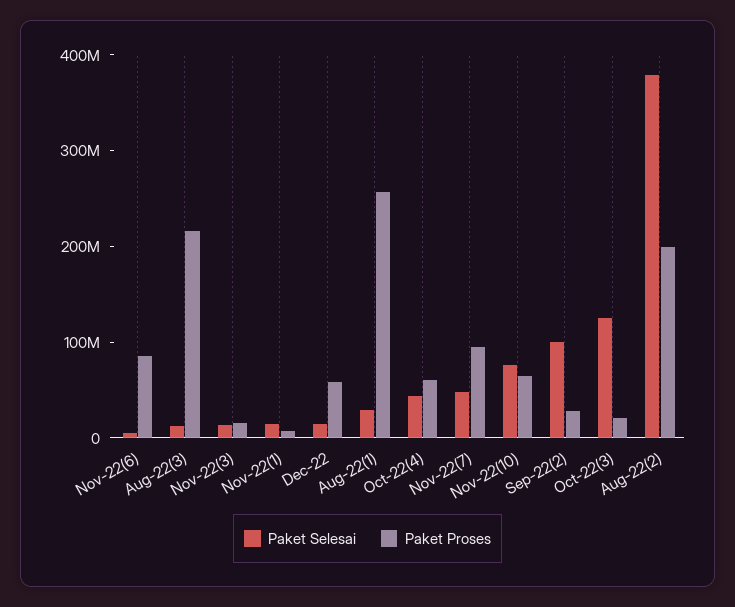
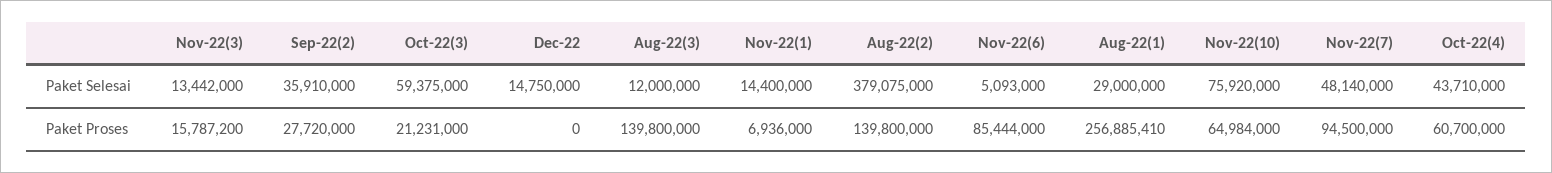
Paket Proses, Aug-22(3): 220000000 -> 139800000
Paket Proses, Dec-22: 60000000 -> 0
Paket Selesai, Sep-22(2): 100000000 -> 35910000
Paket Selesai, Oct-22(3): 120000000 -> 59375000
Paket Proses, Aug-22(2): 200000000 -> 139800000

